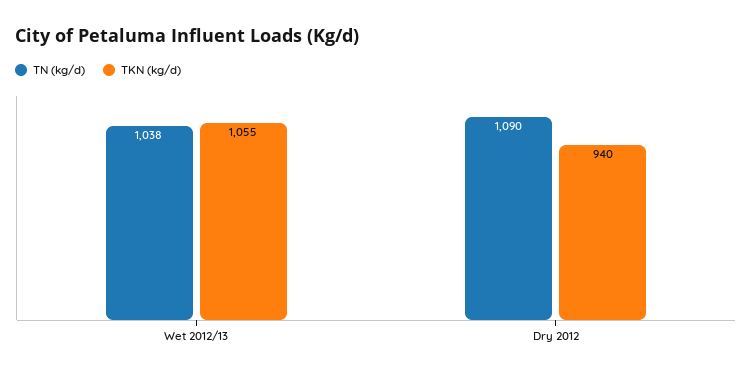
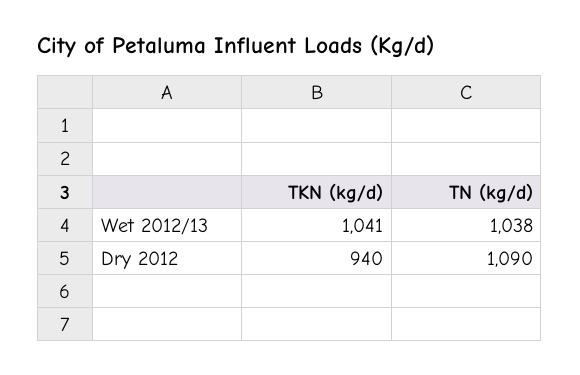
TKN (kg/d), Wet 2012/13: 1055 -> 1041

